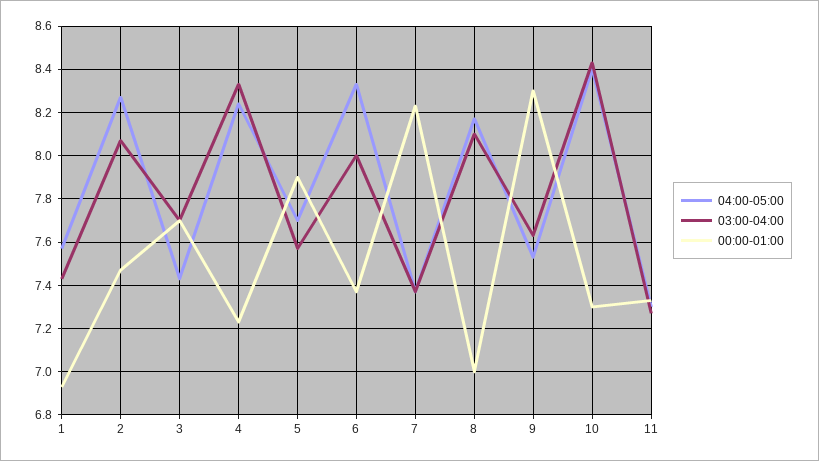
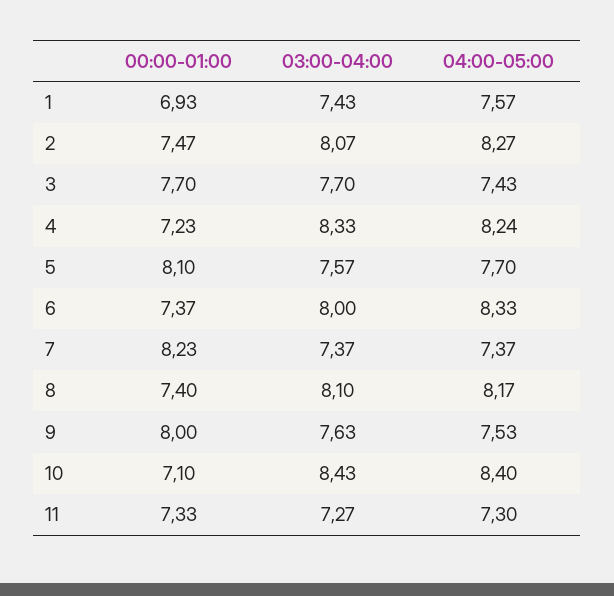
00:00-01:00, 5: 7.9 -> 8.1
00:00-01:00, 8: 7 -> 7.4
00:00-01:00, 9: 8.3 -> 8
00:00-01:00, 10: 7.3 -> 7.1

